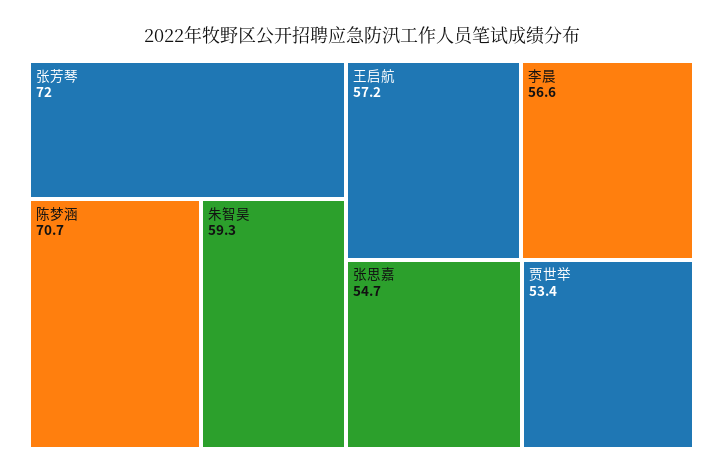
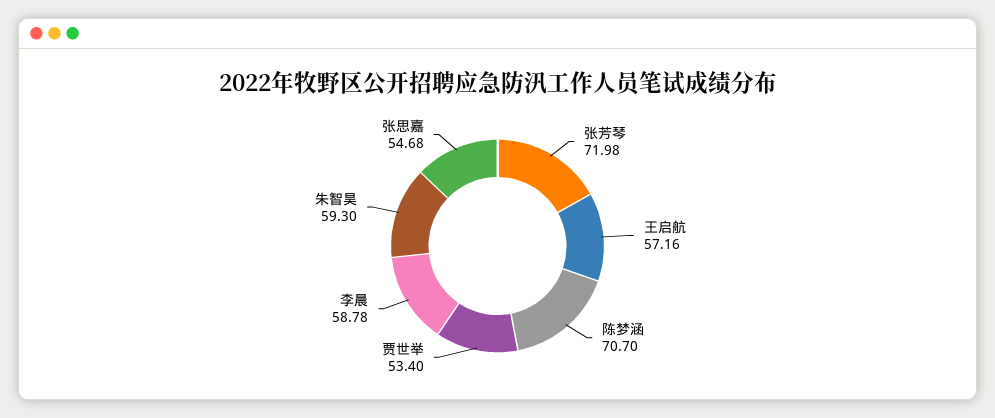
李晨: 56.6 -> 58.78

